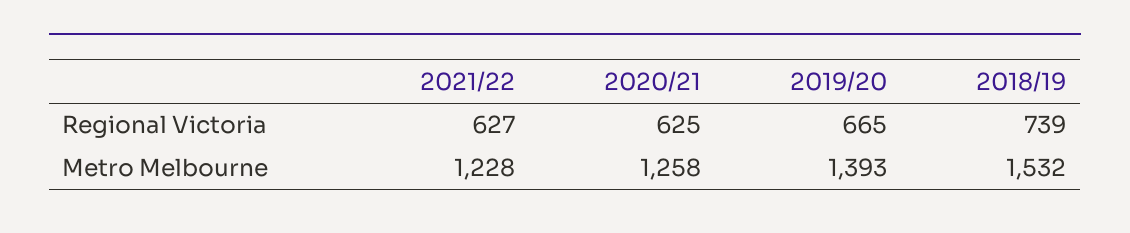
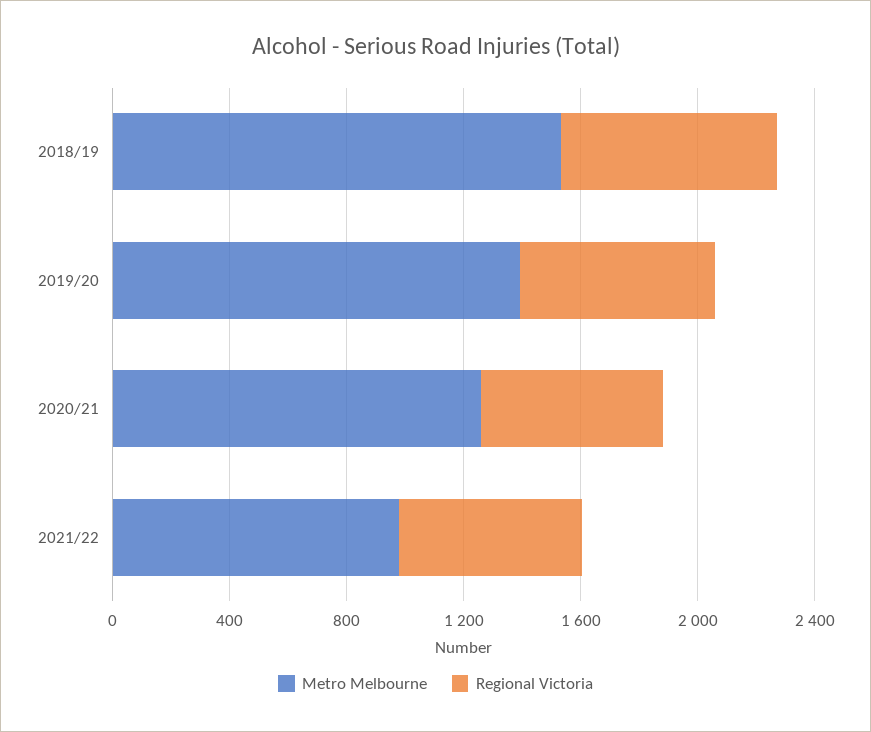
Metro Melbourne, 2021/22: 1228 -> 1000

